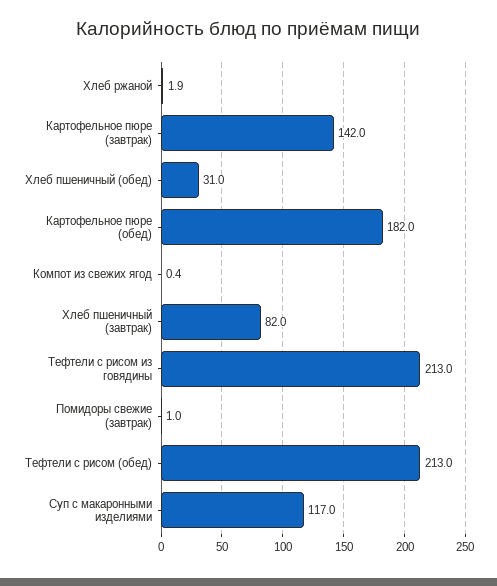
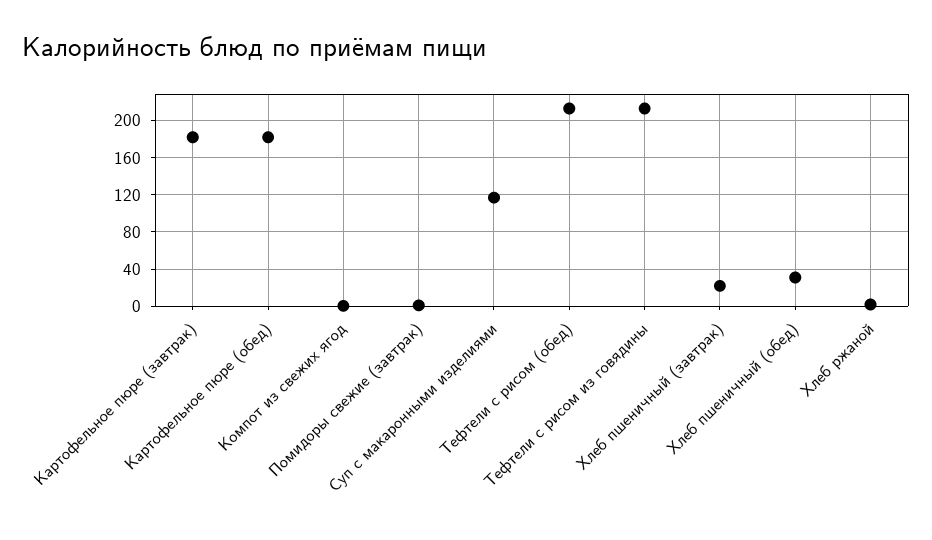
Картофельное пюре (завтрак): 142 -> 180
Хлеб пшеничный (завтрак): 82 -> 20

